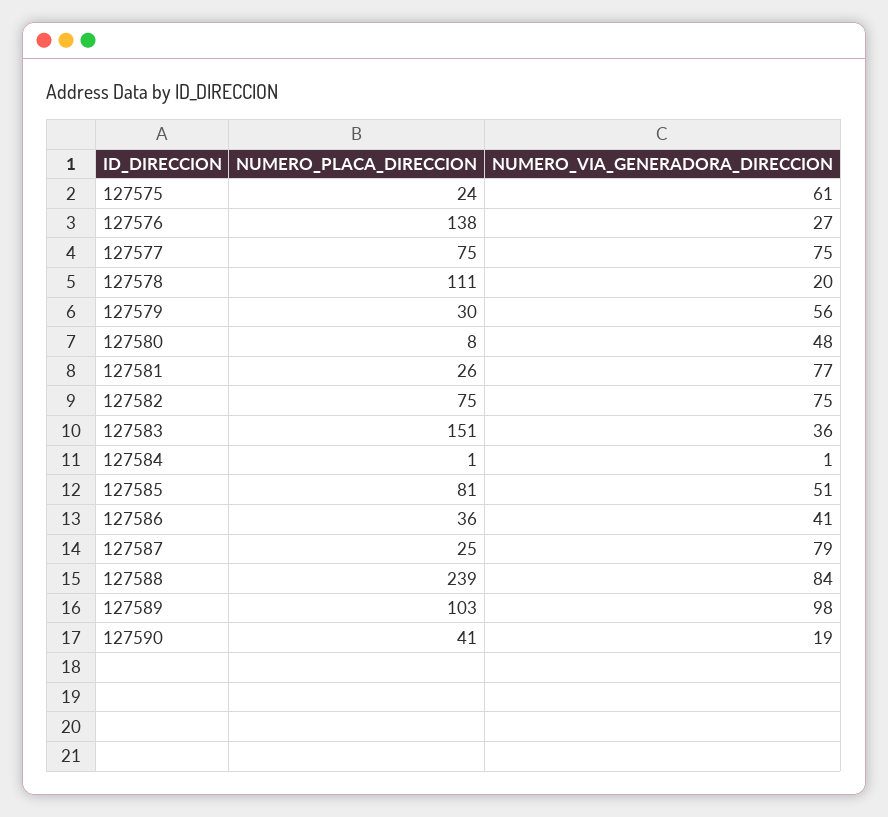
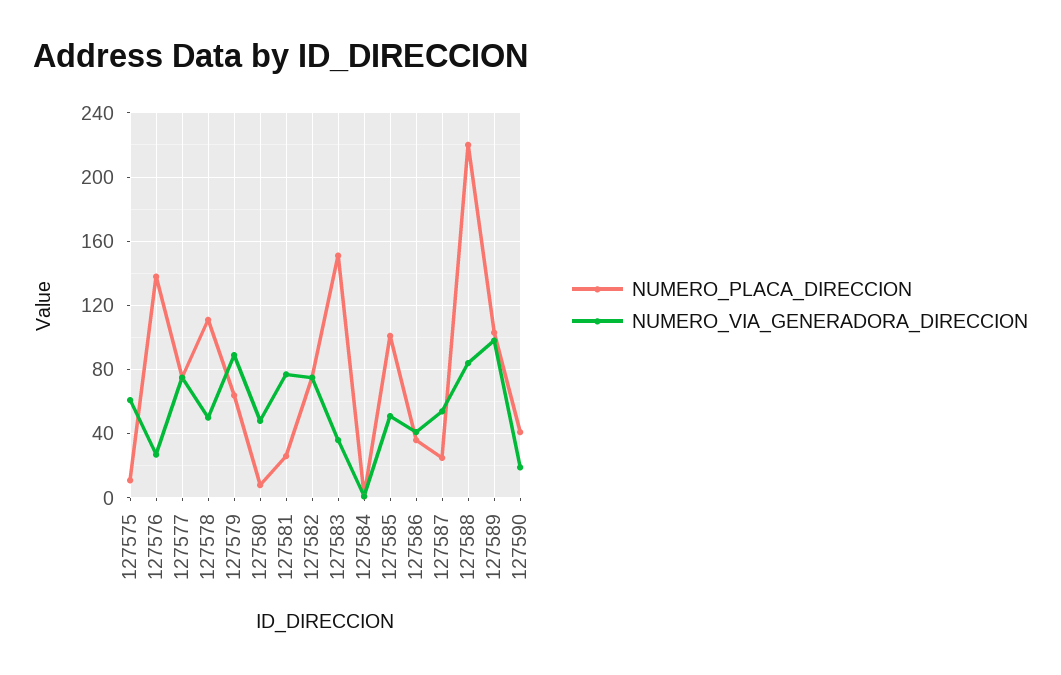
NUMERO_PLACA_DIRECCION, 127575: 24 -> 10
NUMERO_VIA_GENERADORA_DIRECCION, 127578: 20 -> 50
NUMERO_PLACA_DIRECCION, 127579: 30 -> 65
NUMERO_VIA_GENERADORA_DIRECCION, 127579: 56 -> 90
NUMERO_PLACA_DIRECCION, 127585: 81 -> 100
NUMERO_VIA_GENERADORA_DIRECCION, 127587: 79 -> 55
NUMERO_PLACA_DIRECCION, 127588: 239 -> 220

